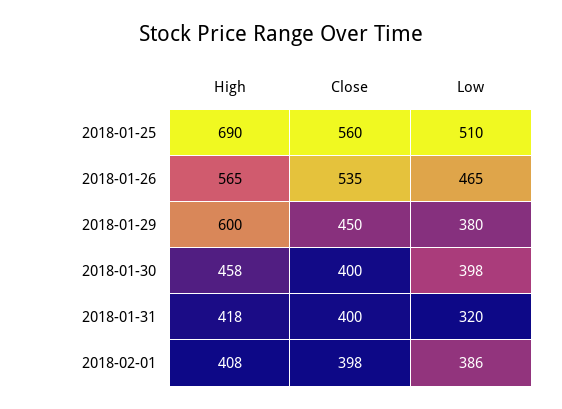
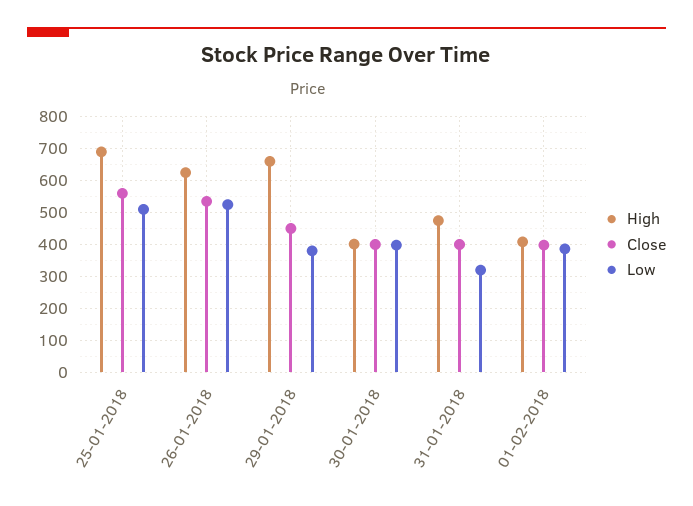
High, 2018-01-26: 565 -> 620
Low, 2018-01-26: 465 -> 520
High, 2018-01-29: 600 -> 660
High, 2018-01-30: 458 -> 400
High, 2018-01-31: 418 -> 480

